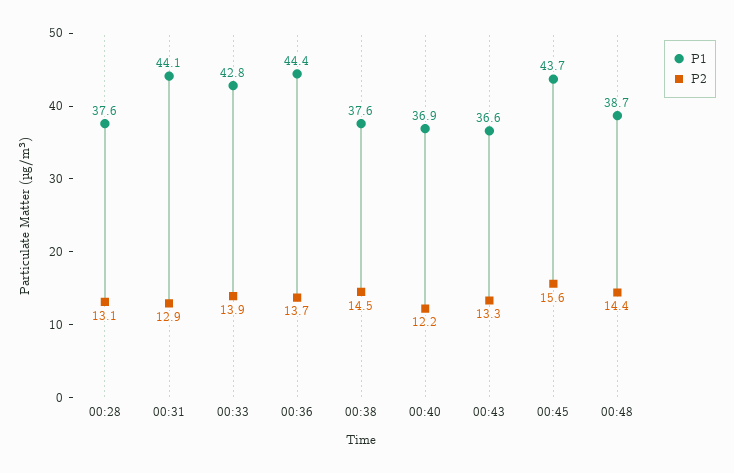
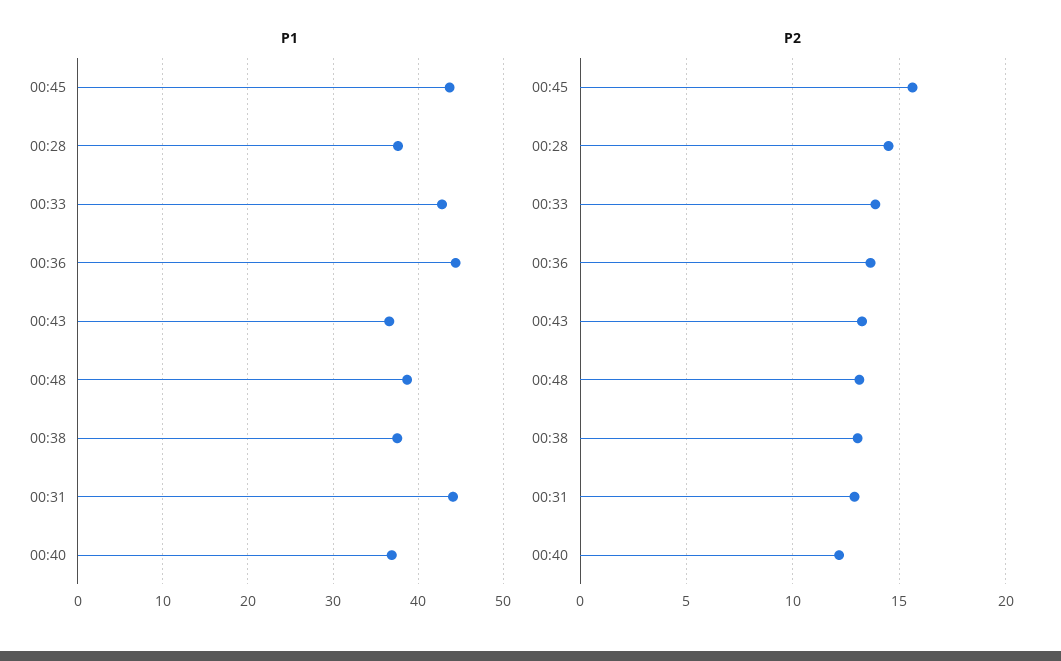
P2, 00:28: 13.1 -> 14.5
P2, 00:38: 14.5 -> 13
P2, 00:48: 14.4 -> 13

